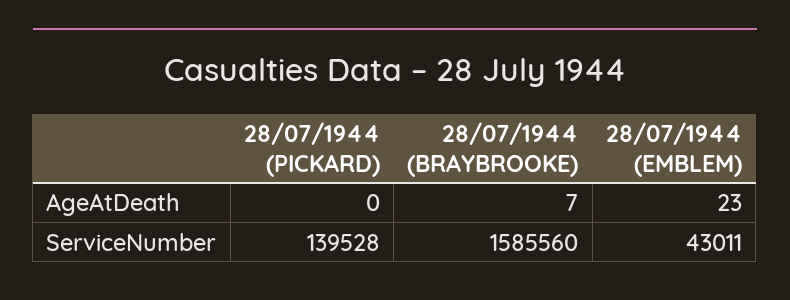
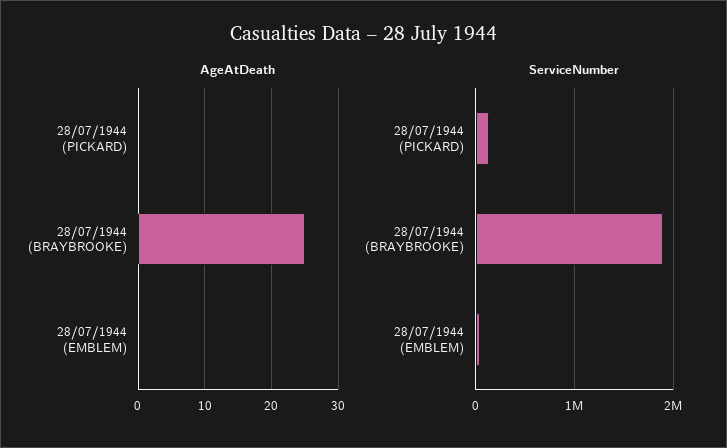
AgeAtDeath, 28/07/1944 (BRAYBROOKE): 7 -> 25
AgeAtDeath, 28/07/1944 (EMBLEM): 23 -> 0
ServiceNumber, 28/07/1944 (BRAYBROOKE): 1585560 -> 1900000

